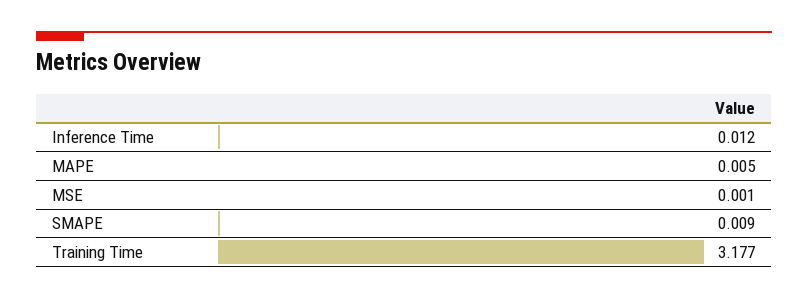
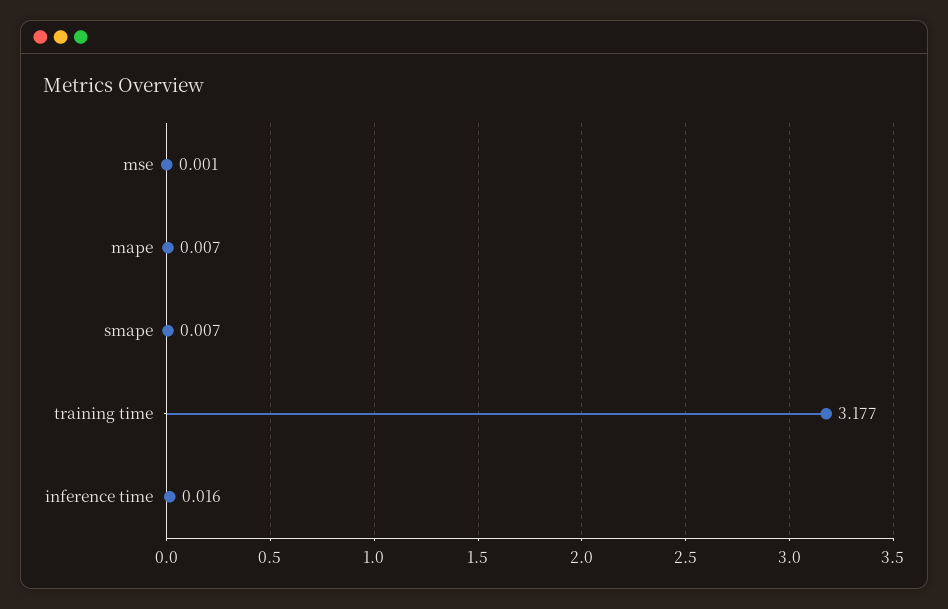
Inference Time: 0.012 -> 0.016
MAPE: 0.005 -> 0.007
SMAPE: 0.009 -> 0.007

